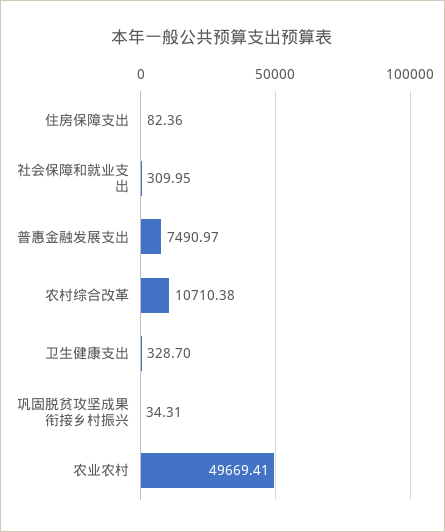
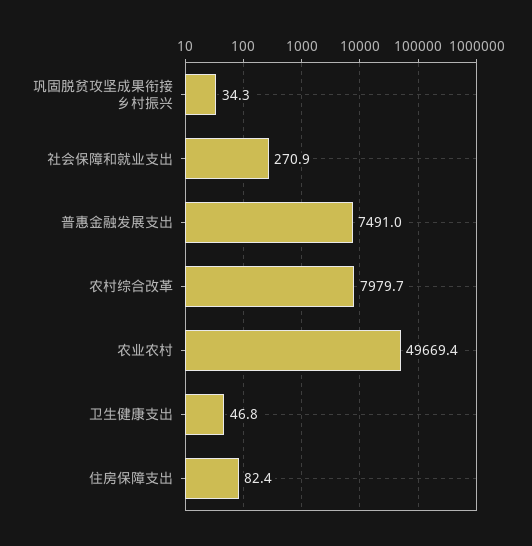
社会保障和就业支出: 309.95 -> 270.9
农村综合改革: 10710.38 -> 7979.7
卫生健康支出: 328.7 -> 46.8

